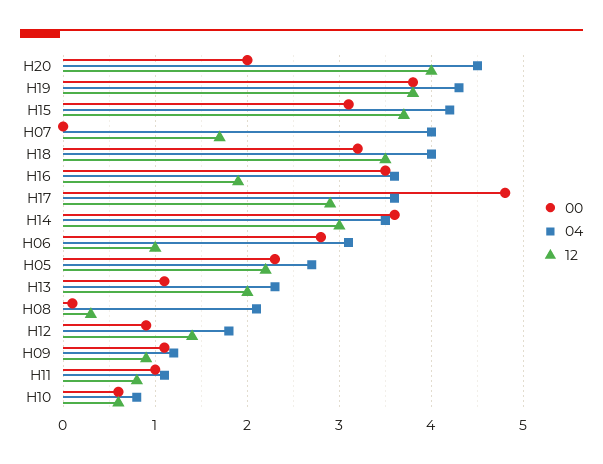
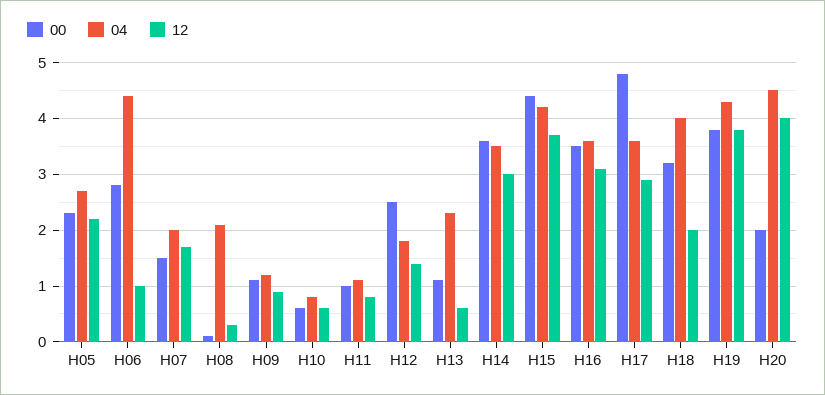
00, H15: 3.1 -> 4.5
00, H07: 0 -> 1.5
04, H07: 4 -> 2
12, H18: 3.5 -> 2
12, H16: 1.9 -> 3
04, H06: 3.1 -> 4.5
12, H13: 2 -> 0.5
00, H12: 0.9 -> 2.5

